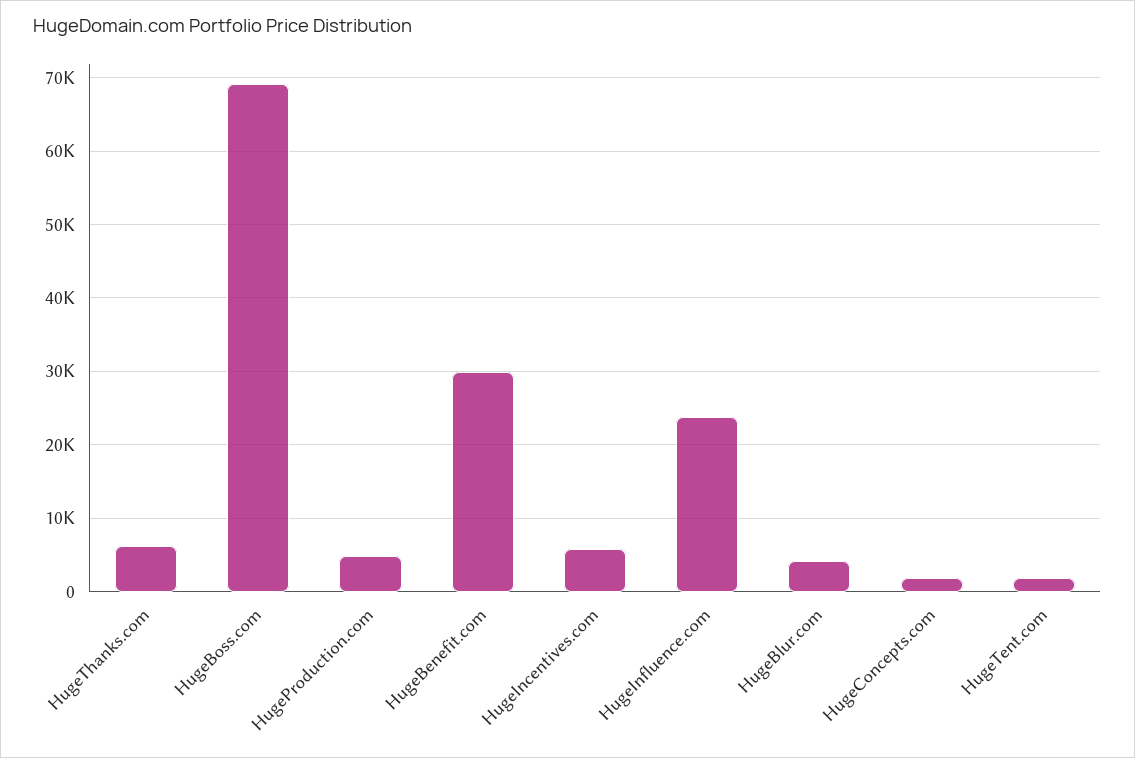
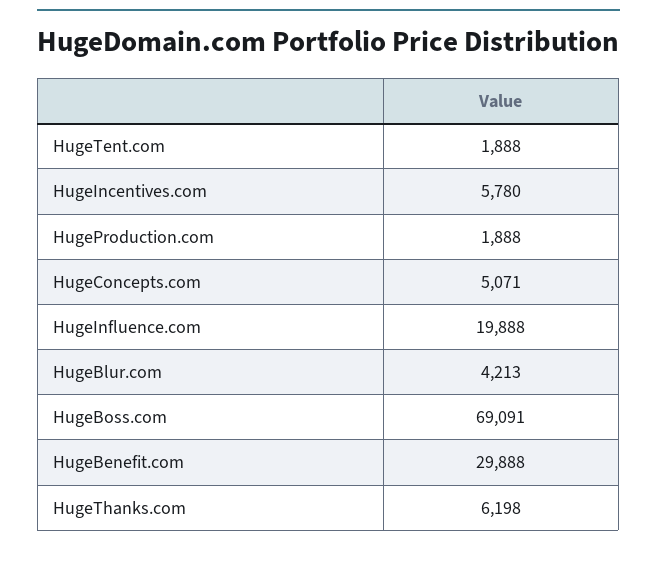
HugeProduction.com: 5000 -> 1888
HugeInfluence.com: 24000 -> 19888
HugeConcepts.com: 2000 -> 5071

